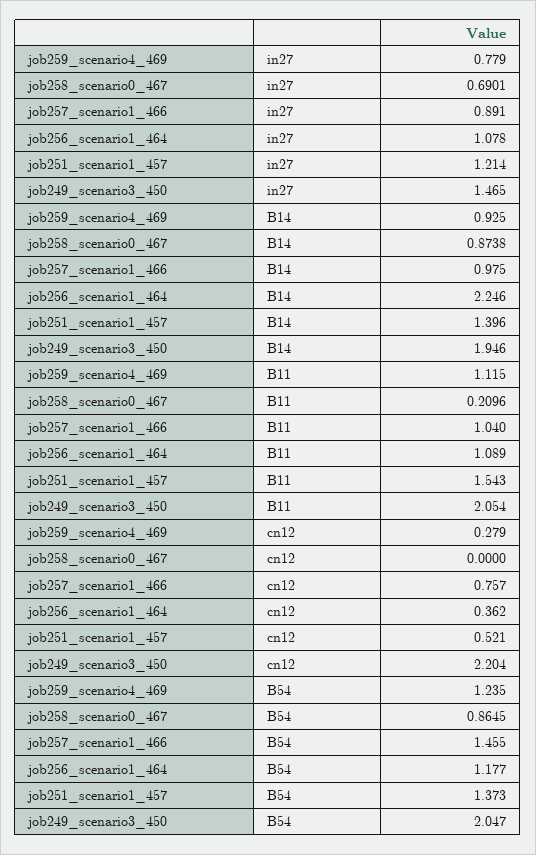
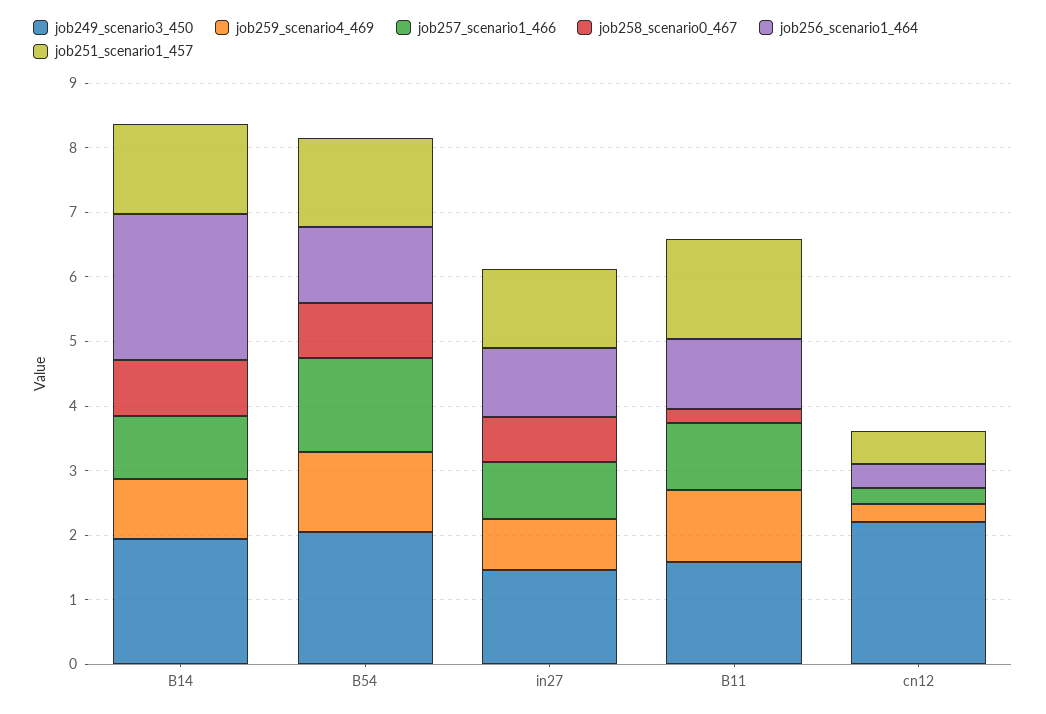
job249_scenario3_450, B11: 2.054 -> 1.6
job257_scenario1_466, cn12: 0.757 -> 0.2

